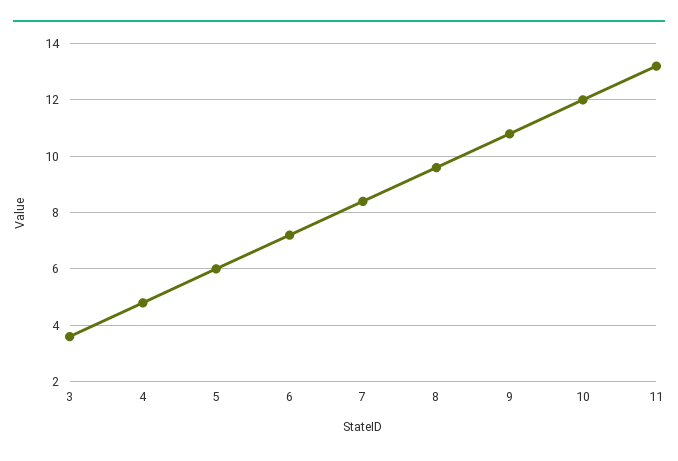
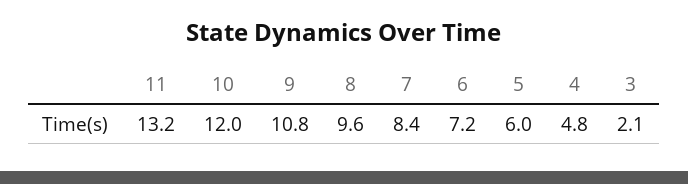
3: 3.5 -> 2.1

